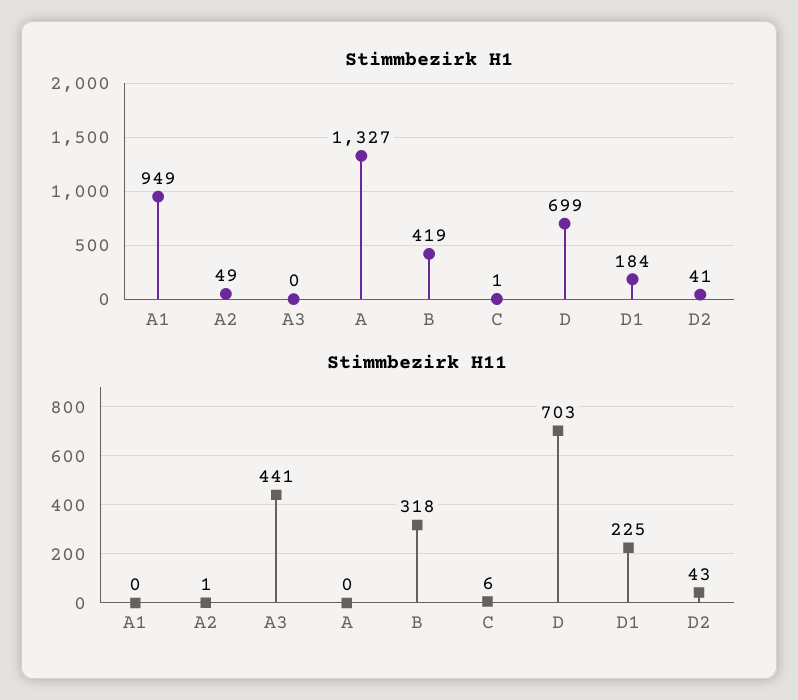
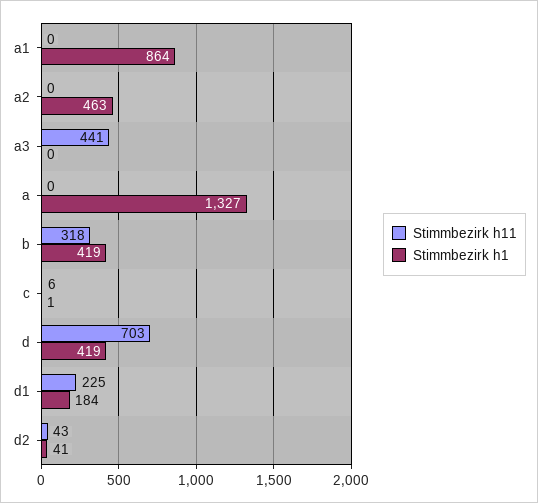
Stimmbezirk H1, A1: 949 -> 864
Stimmbezirk H1, A2: 49 -> 463
Stimmbezirk H1, D: 699 -> 419
Stimmbezirk H11, A2: 1 -> 0

